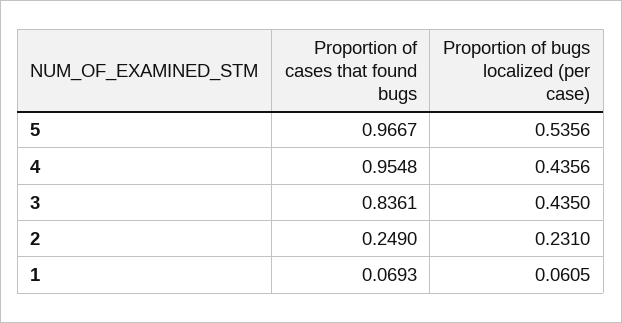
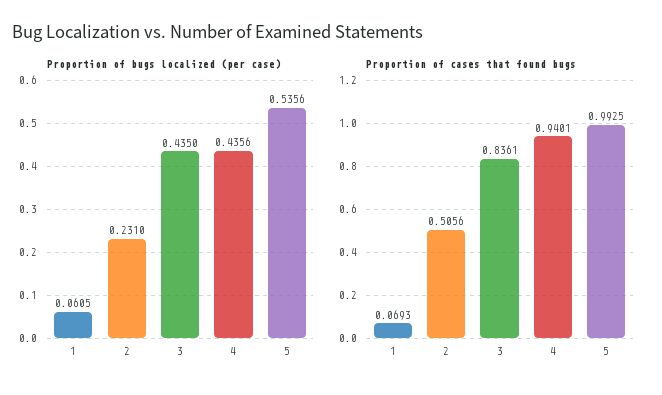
Proportion of cases that found bugs, 5: 0.9667 -> 0.9925
Proportion of cases that found bugs, 4: 0.9548 -> 0.9401
Proportion of cases that found bugs, 2: 0.249 -> 0.5056

